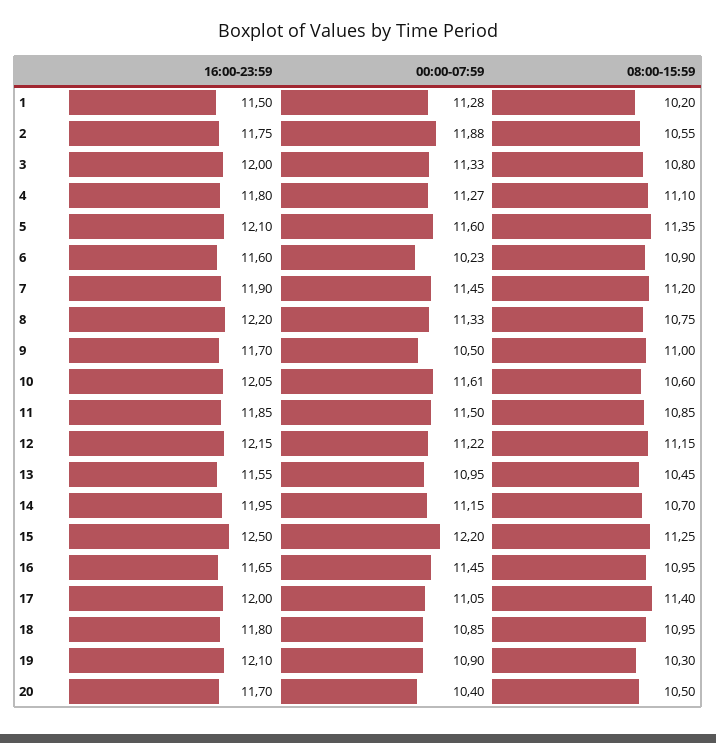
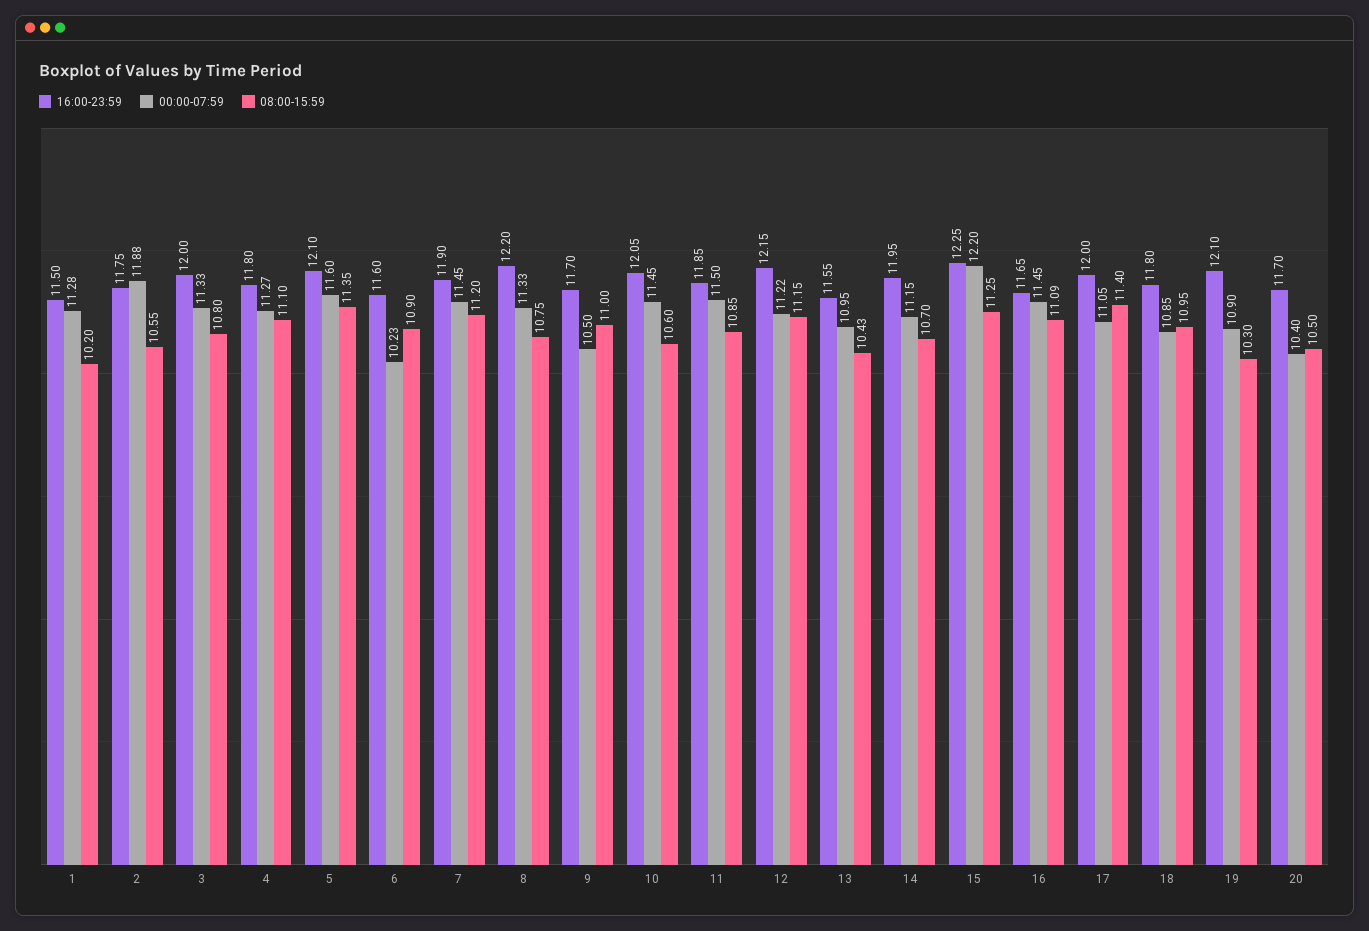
00:00-07:59, 10: 11.61 -> 11.45
08:00-15:59, 13: 10.45 -> 10.43
16:00-23:59, 15: 12.5 -> 12.25
08:00-15:59, 16: 10.95 -> 11.09

